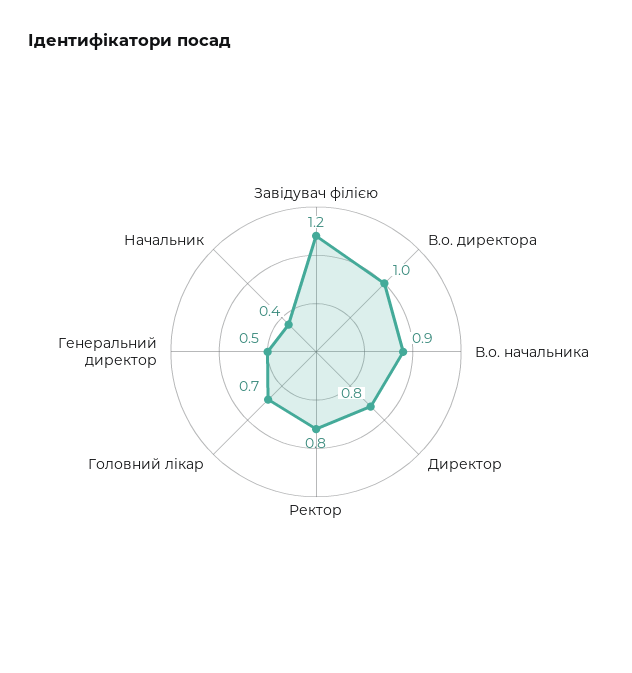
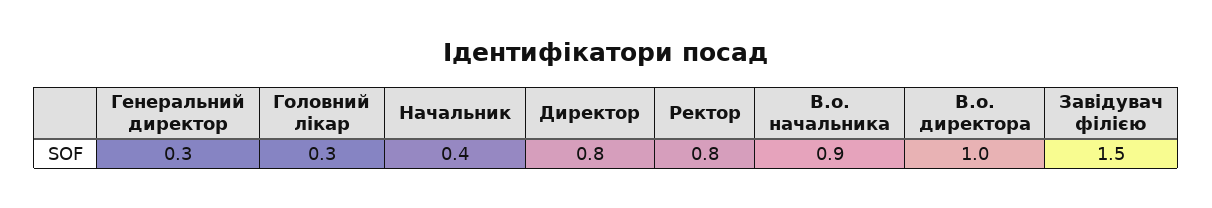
Завідувач філією: 1.2 -> 1.5
Головний лікар: 0.7 -> 0.3
Генеральний директор: 0.5 -> 0.3

